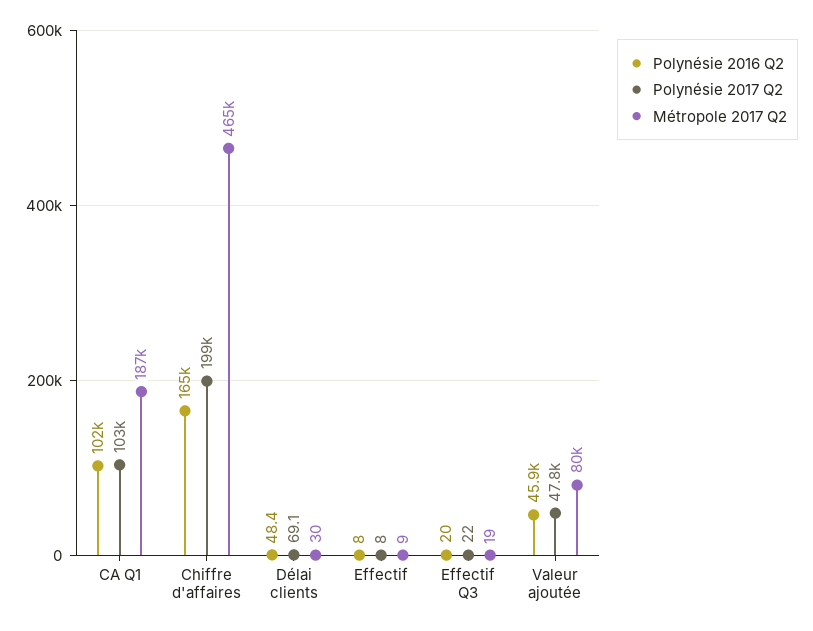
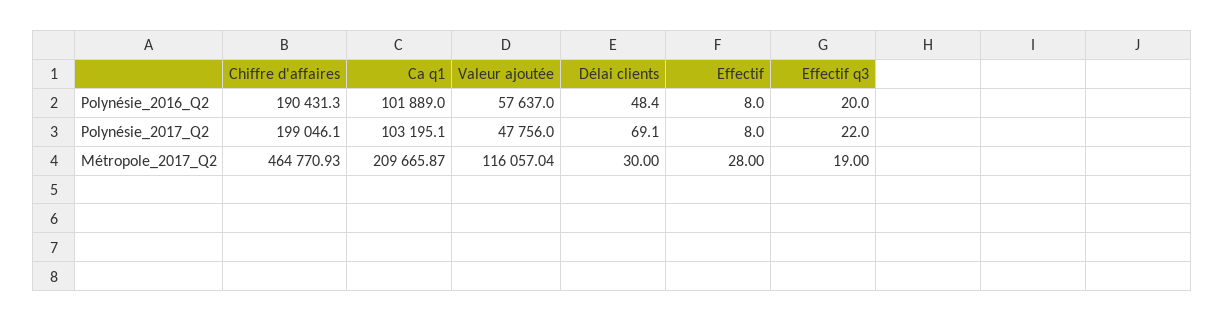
Métropole 2017 Q2, CA Q1: 187000 -> 209665.87
Polynésie 2016 Q2, Chiffre d'affaires: 165000 -> 190431.3
Métropole 2017 Q2, Effectif: 9 -> 28
Polynésie 2016 Q2, Valeur ajoutée: 45900 -> 57637
Métropole 2017 Q2, Valeur ajoutée: 80000 -> 116057.04

